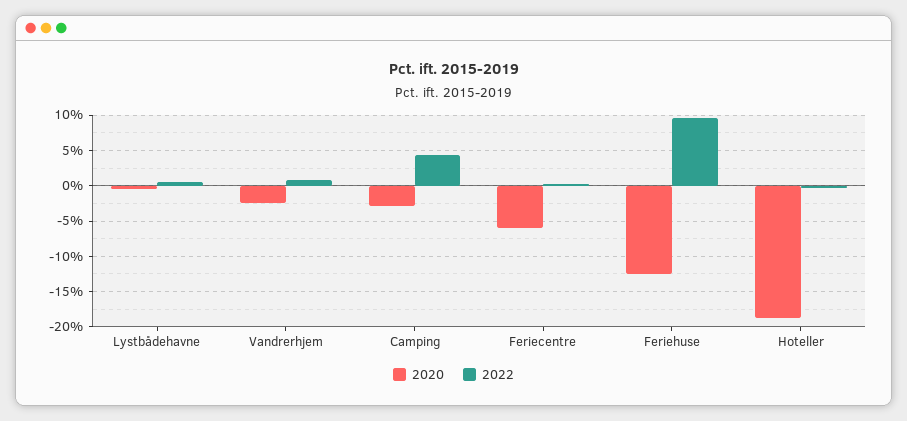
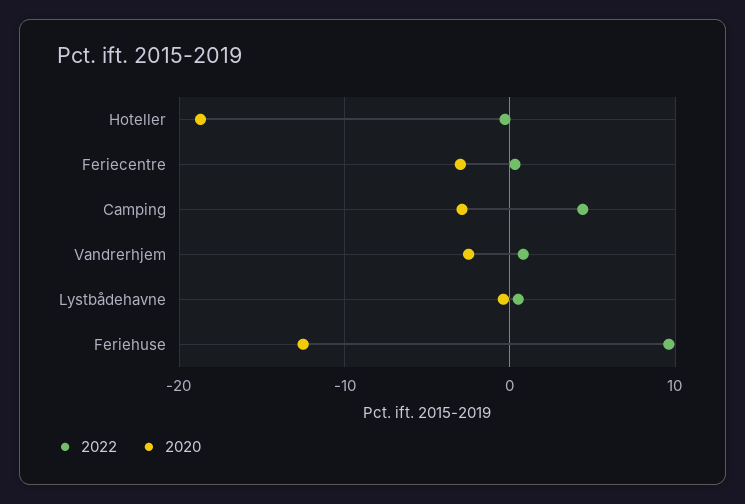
2020, Feriecentre: -6 -> -3

